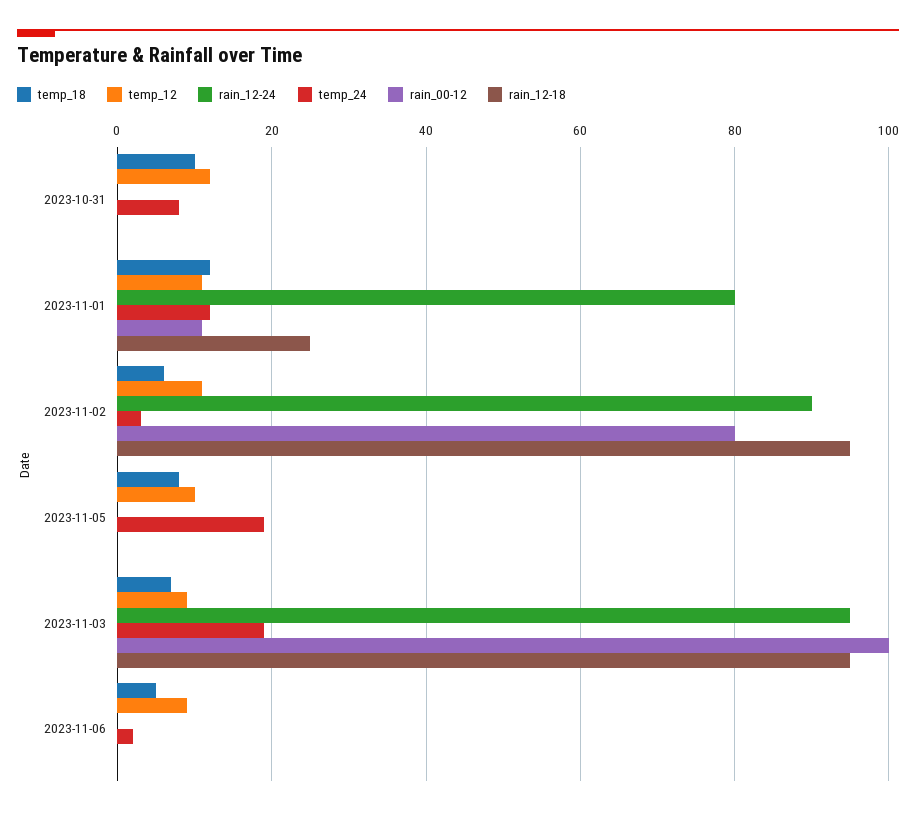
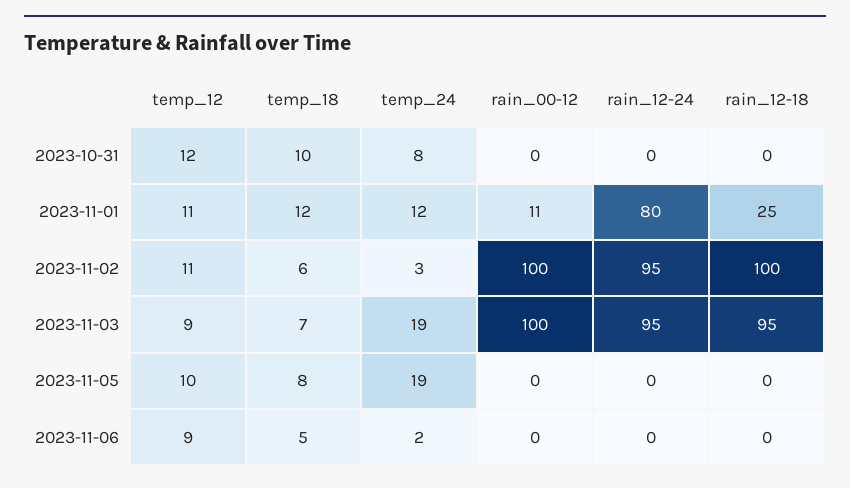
rain_12-24, 2023-11-02: 90 -> 95
rain_00-12, 2023-11-02: 80 -> 100
rain_12-18, 2023-11-02: 95 -> 100

